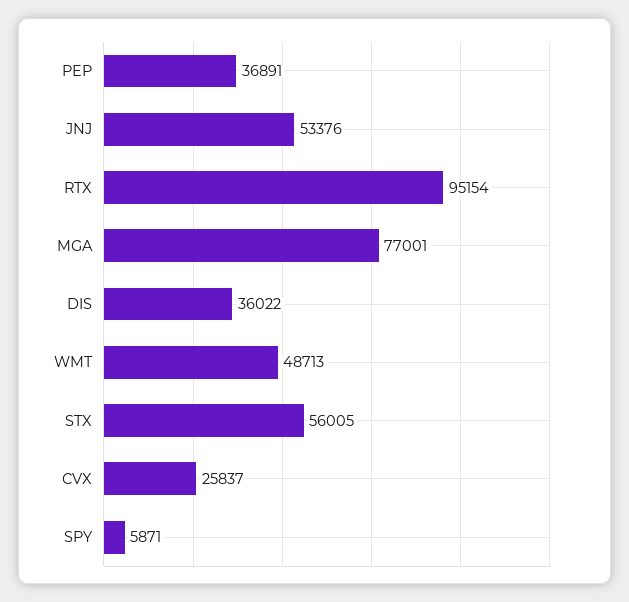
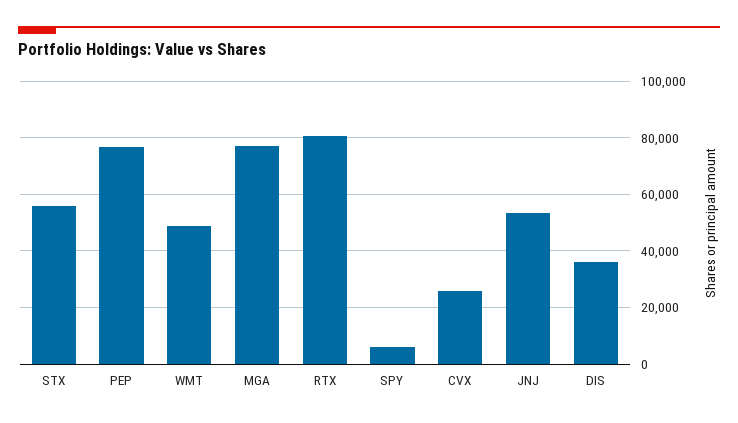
PEP: 36891 -> 77500
RTX: 95154 -> 80000

